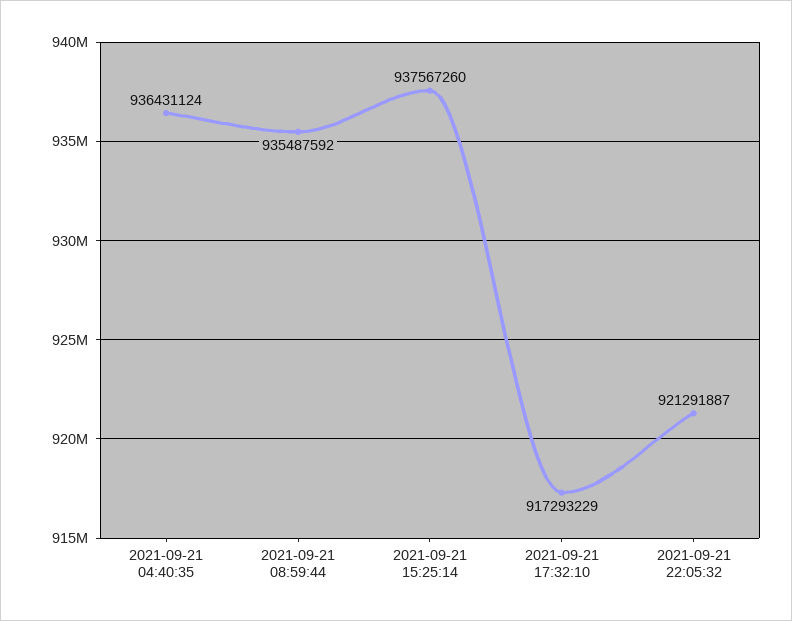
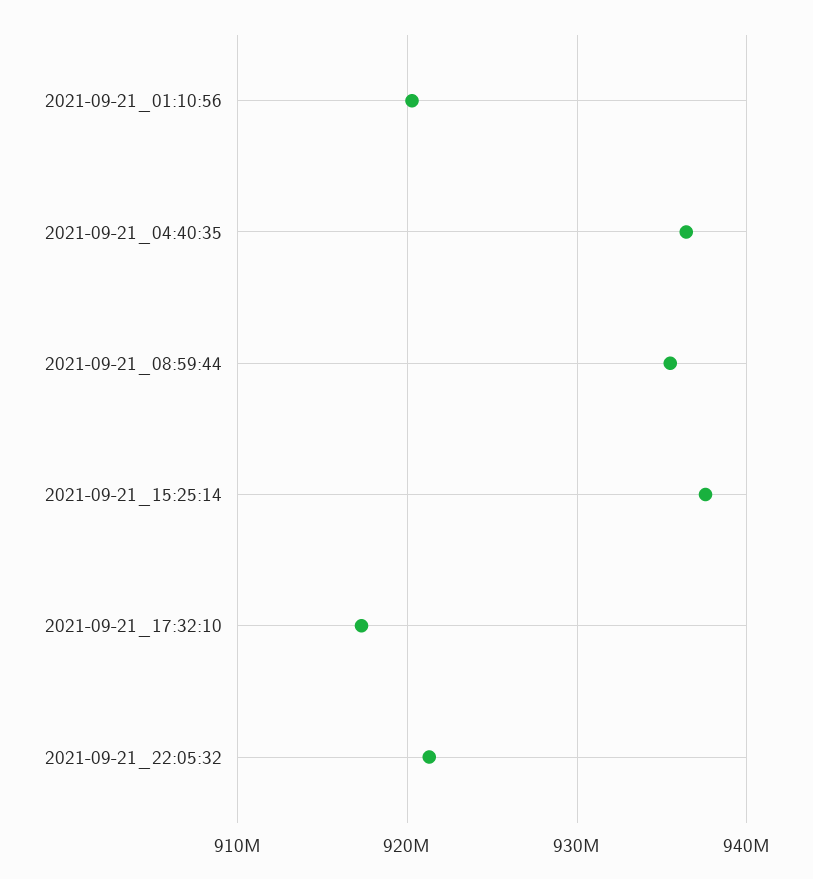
2021-09-21_01:10:56: none -> 920000000

